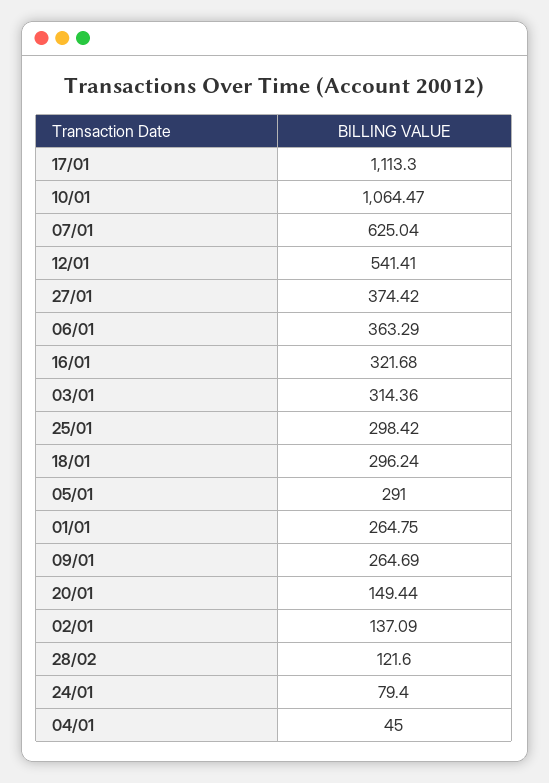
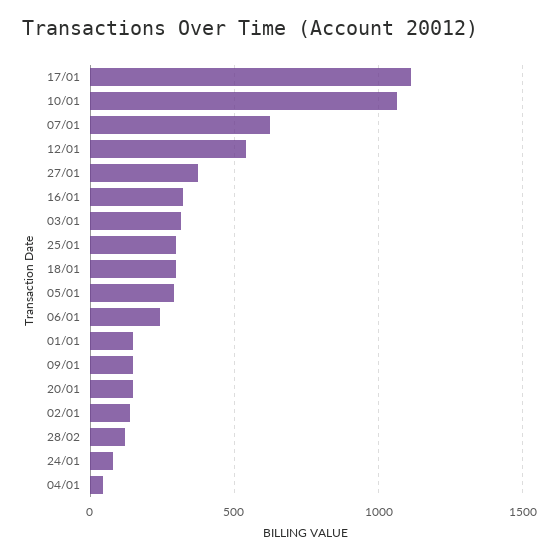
06/01: 363.29 -> 250
01/01: 264.75 -> 150
09/01: 264.69 -> 150

